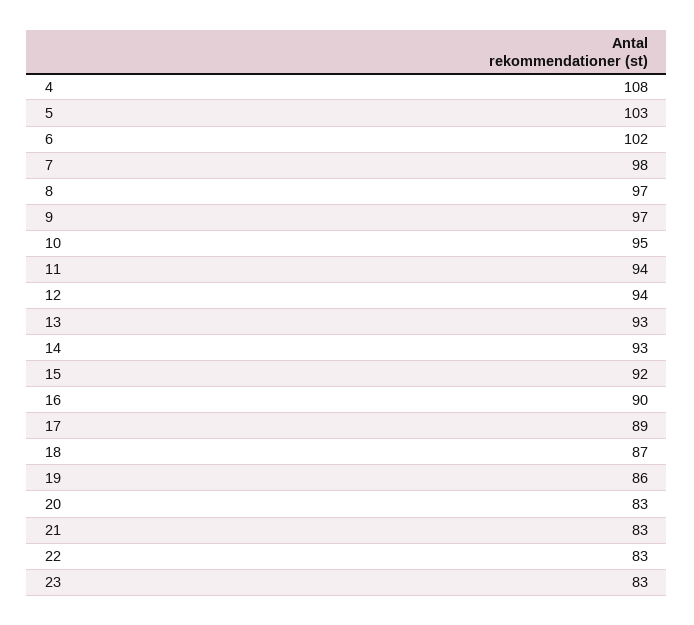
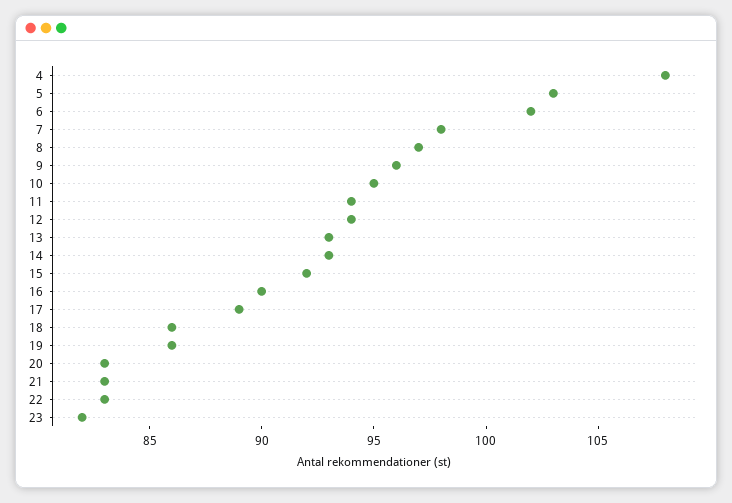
9: 97 -> 96
18: 87 -> 86
23: 83 -> 82

